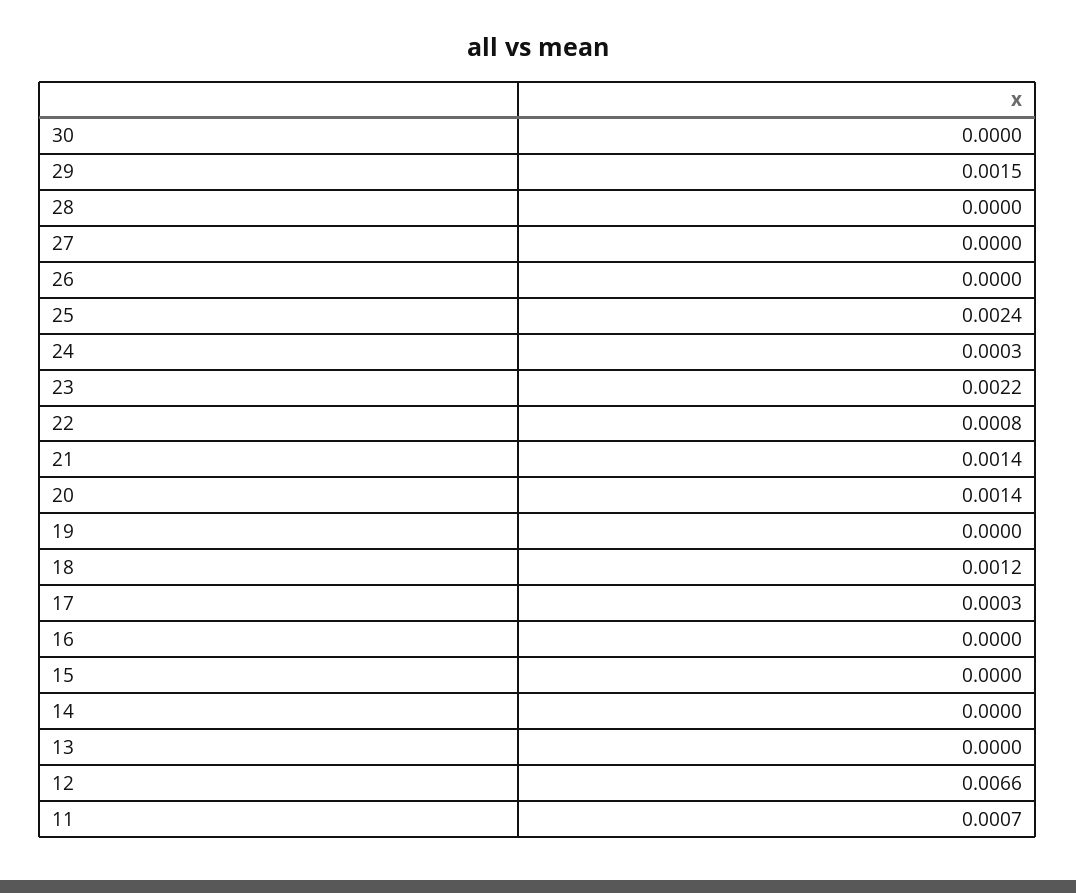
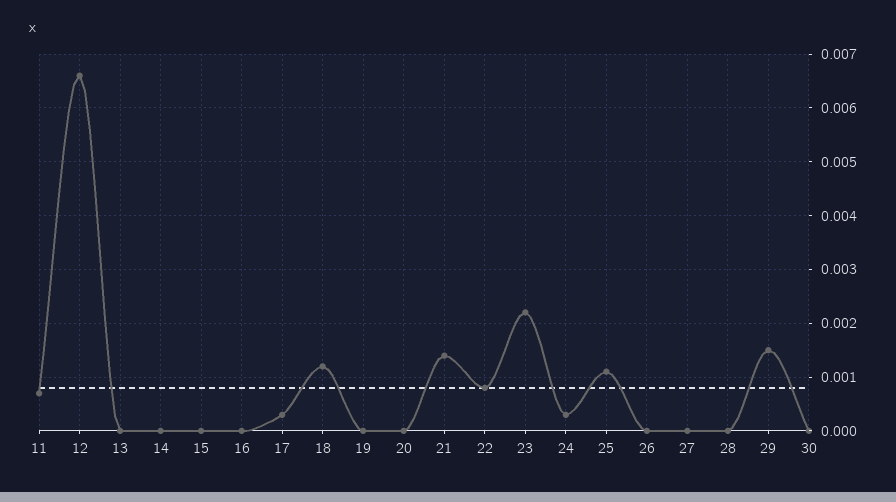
25: 0.0024 -> 0.001
20: 0.0014 -> 0

